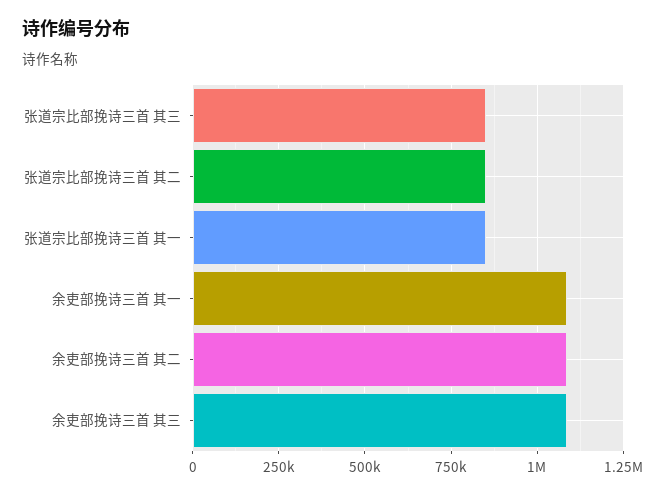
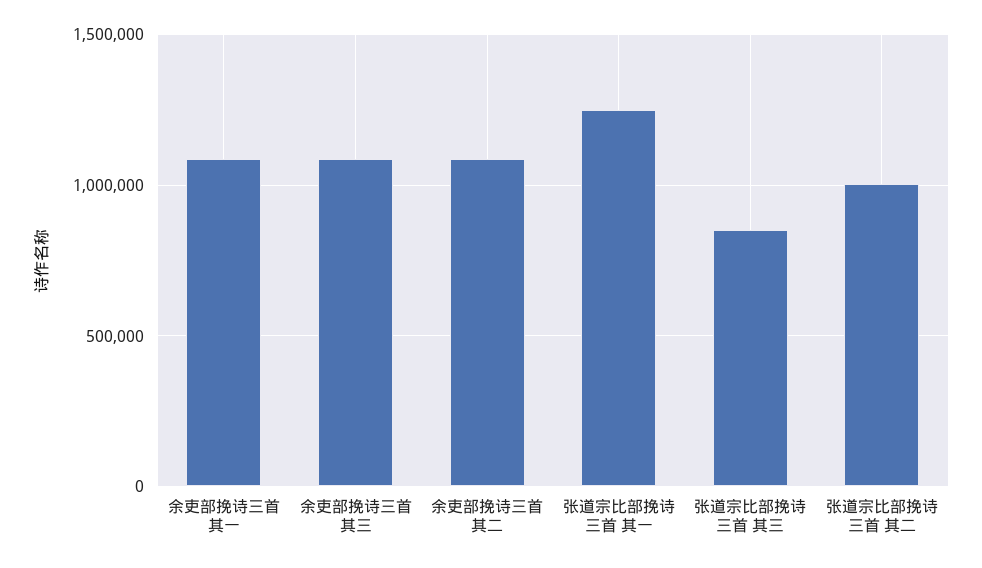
张道宗比部挽诗三首 其二: 850000 -> 1000000
张道宗比部挽诗三首 其一: 850000 -> 1250000

